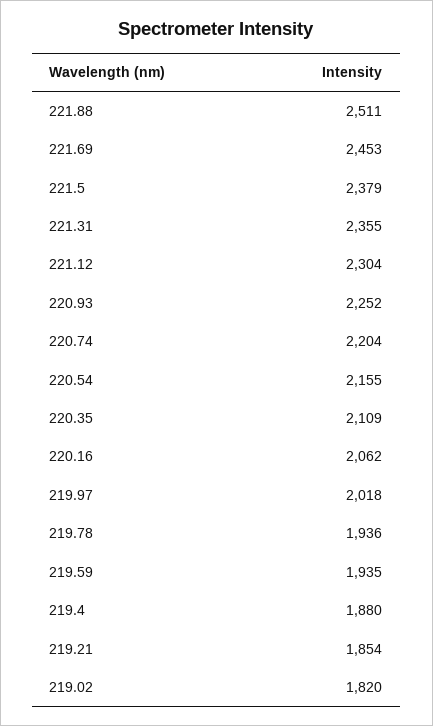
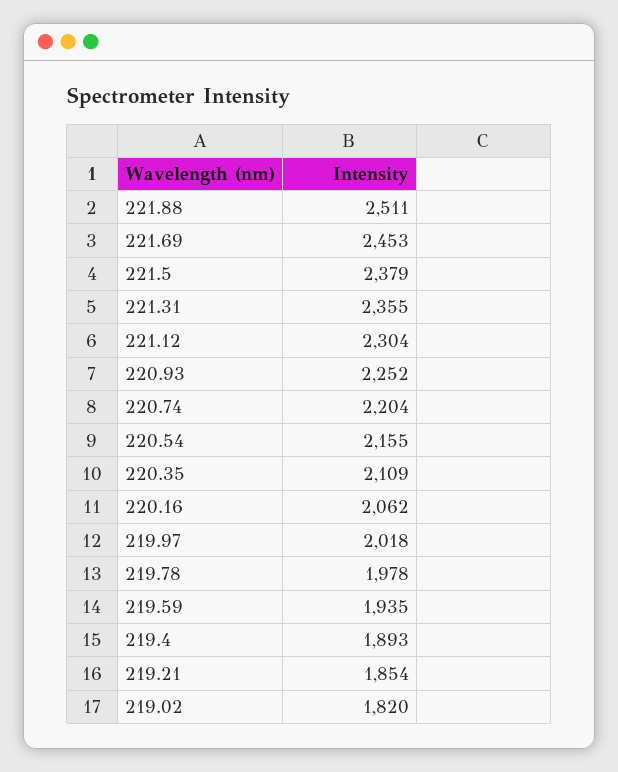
219.78: 1936 -> 1978
219.4: 1880 -> 1893

